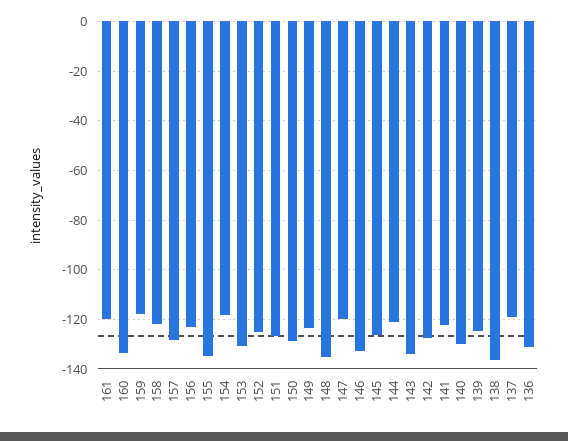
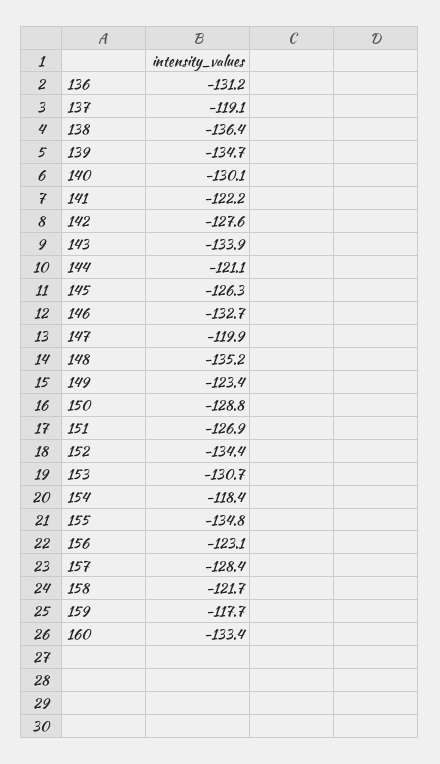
161: -120 -> none
152: -125 -> -134.4
139: -125 -> -134.7

